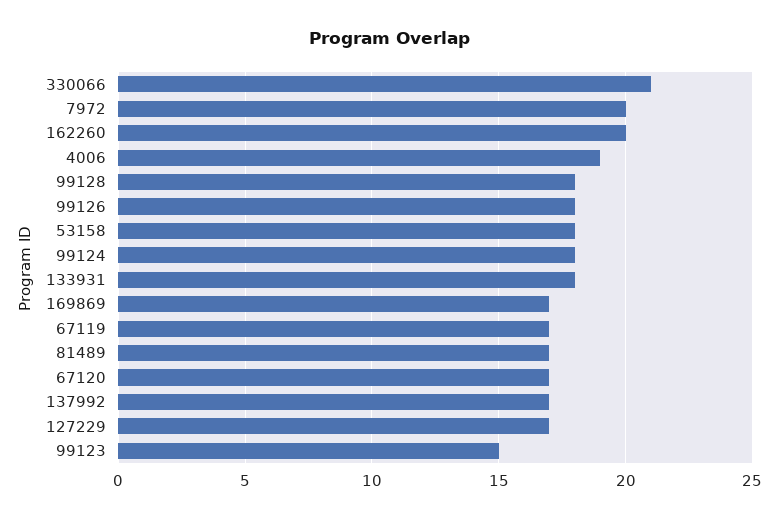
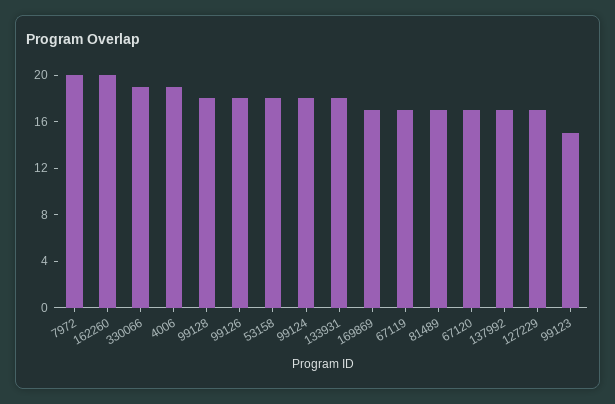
330066: 21 -> 19

